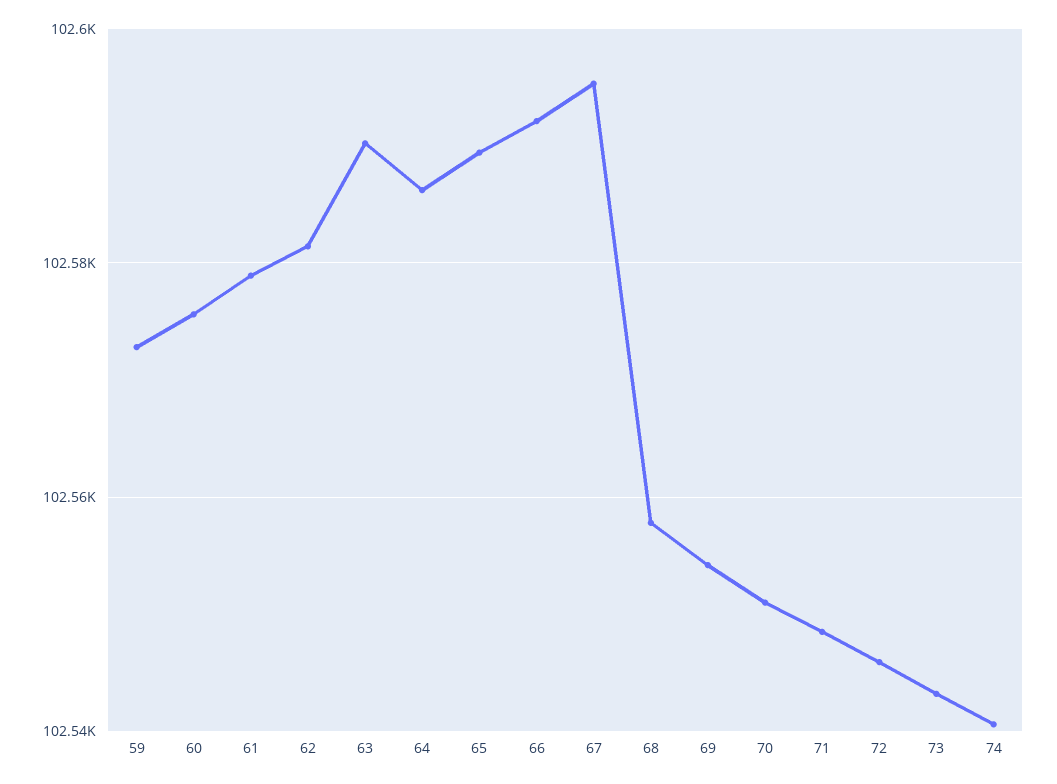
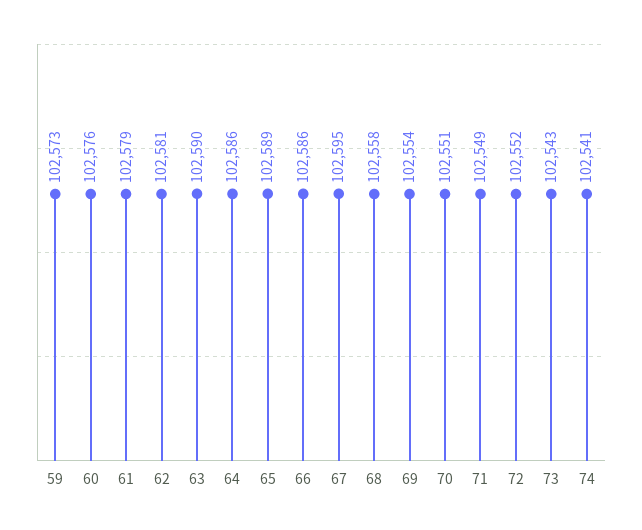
66: 102592 -> 102586
72: 102546 -> 102552

